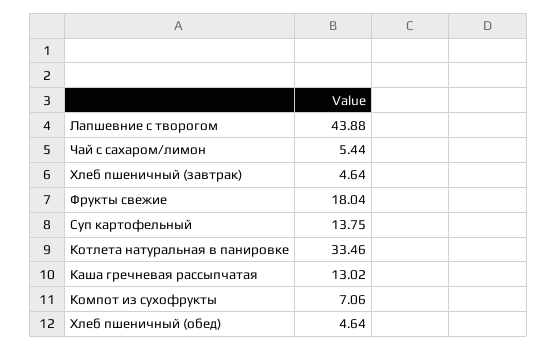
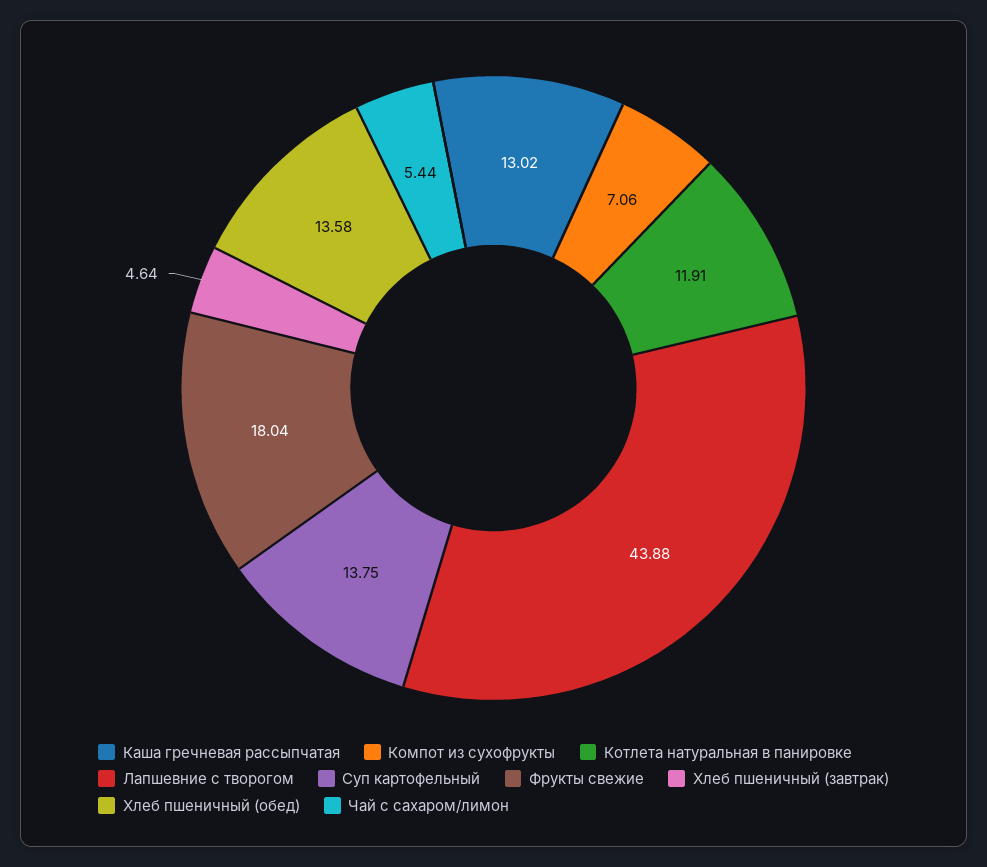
Котлета натуральная в панировке: 33.46 -> 11.91
Хлеб пшеничный (обед): 4.64 -> 13.58

